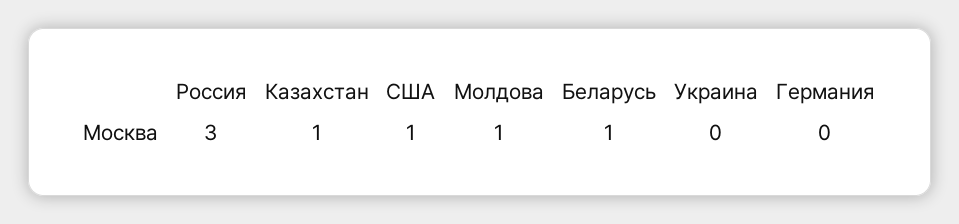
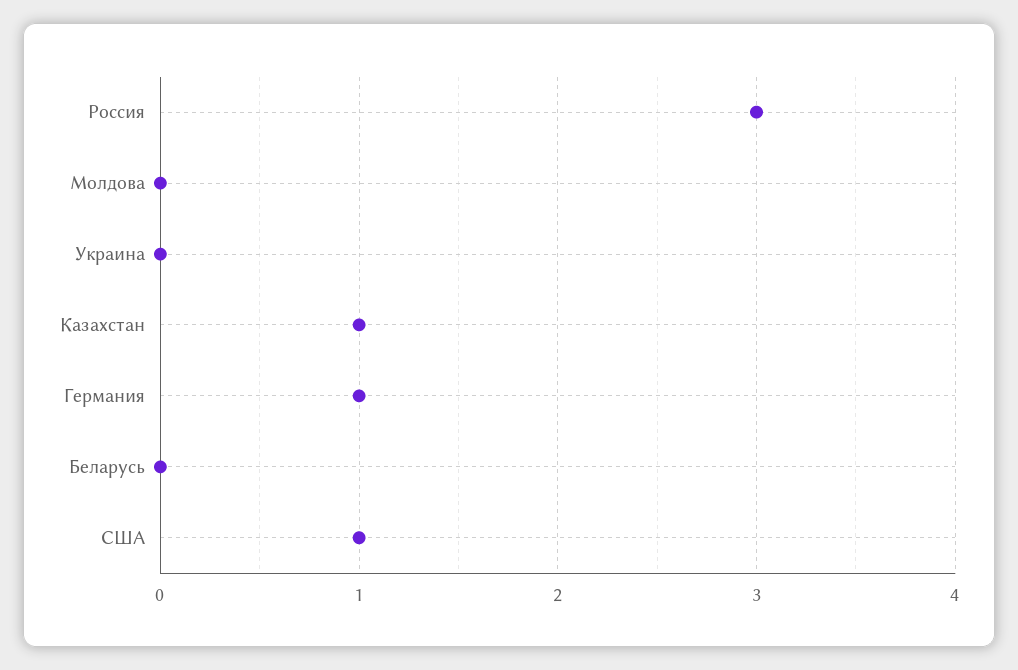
Молдова: 1 -> 0
Беларусь: 1 -> 0
Германия: 0 -> 1

